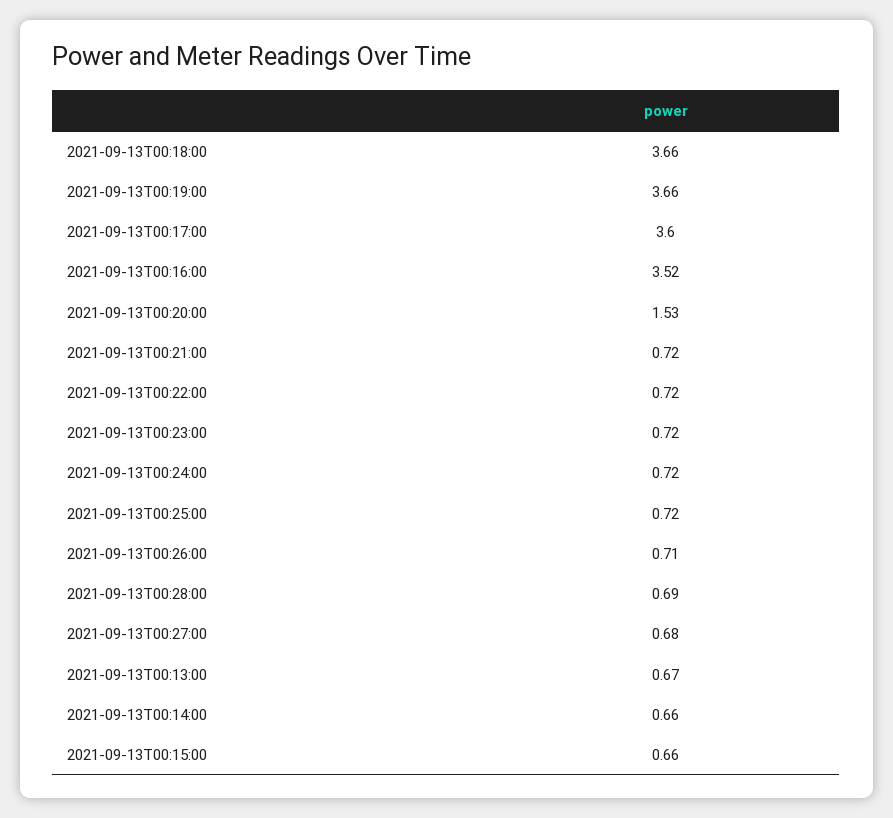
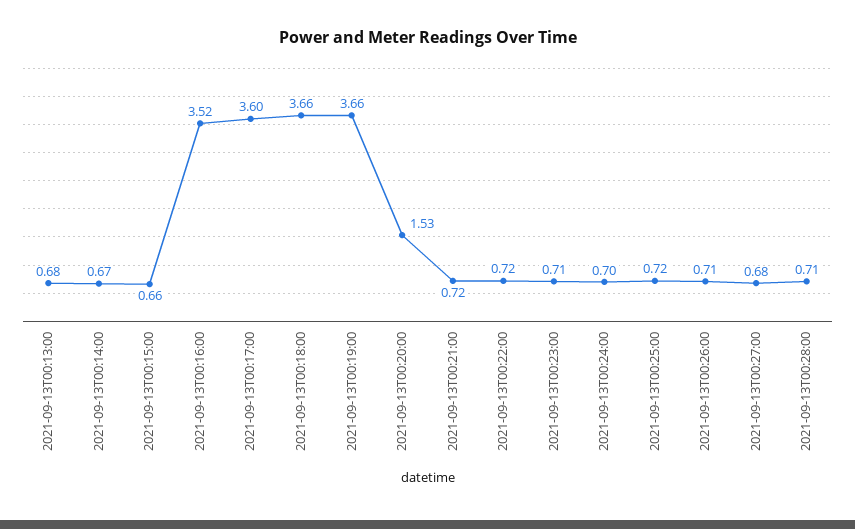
2021-09-13T00:23:00: 0.72 -> 0.71
2021-09-13T00:24:00: 0.72 -> 0.7
2021-09-13T00:28:00: 0.69 -> 0.71
2021-09-13T00:13:00: 0.67 -> 0.68
2021-09-13T00:14:00: 0.66 -> 0.67

